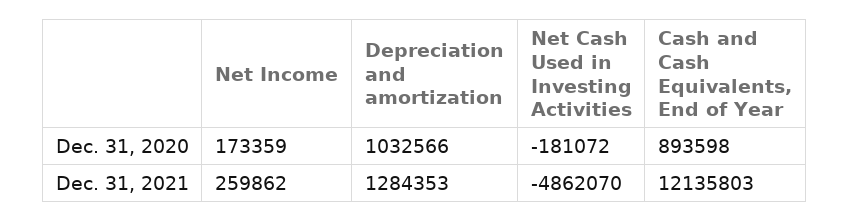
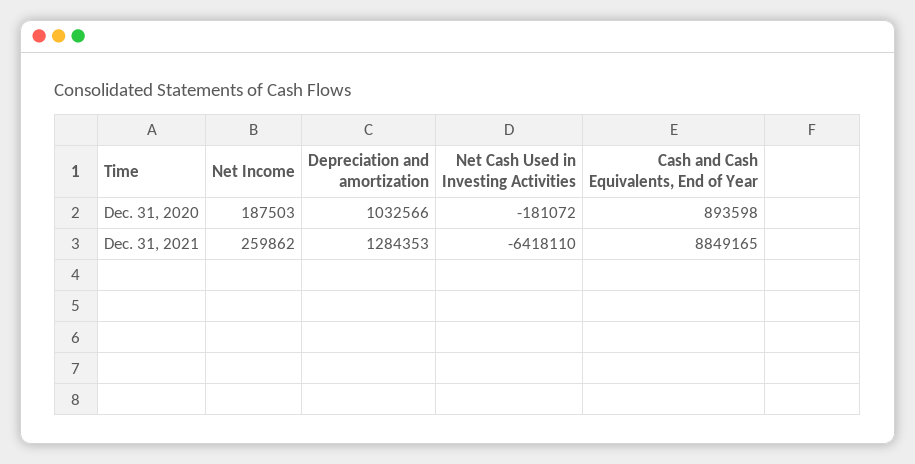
Net Income, Dec. 31, 2020: 173359 -> 187503
Net Cash Used in Investing Activities, Dec. 31, 2021: -4862070 -> -6418110
Cash and Cash Equivalents, End of Year, Dec. 31, 2021: 12135803 -> 8849165

